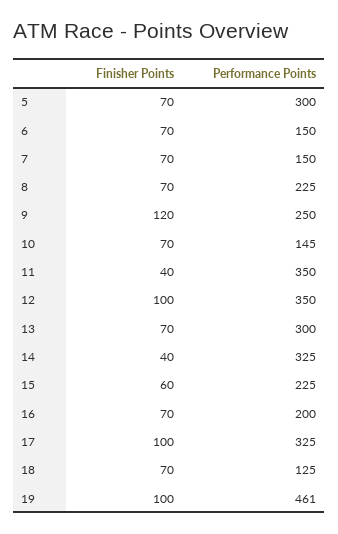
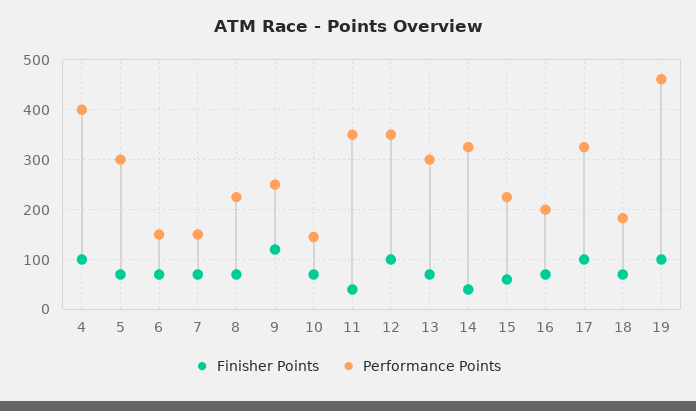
Performance Points, 18: 125 -> 180
Finisher Points, 4: none -> 100
Performance Points, 4: none -> 400

